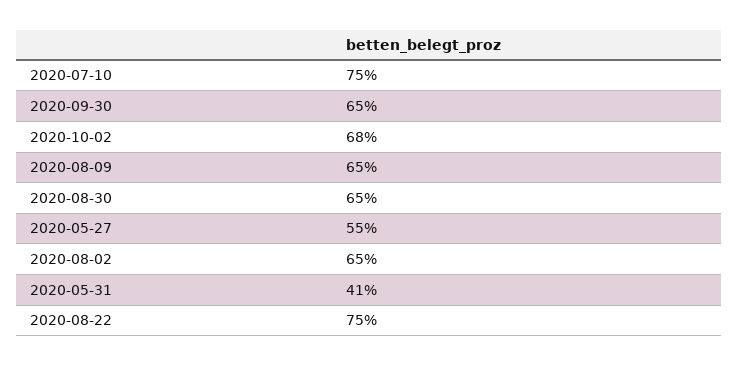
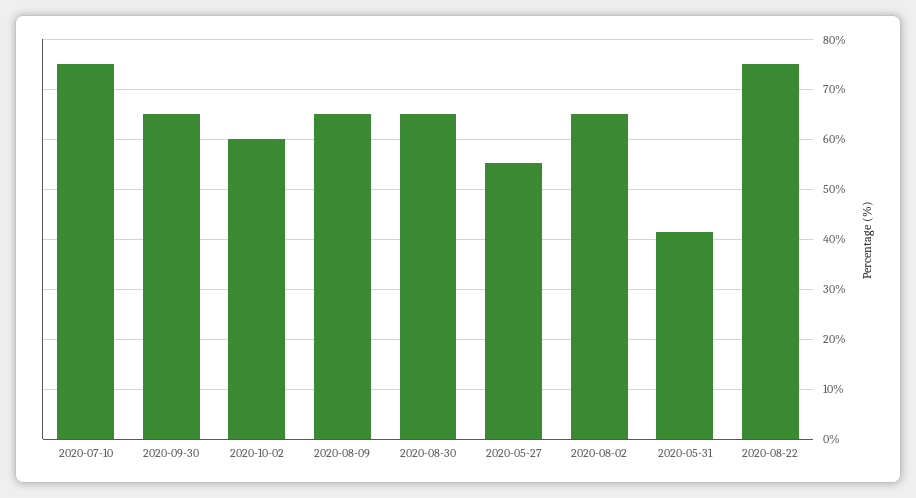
2020-10-02: 68 -> 60

